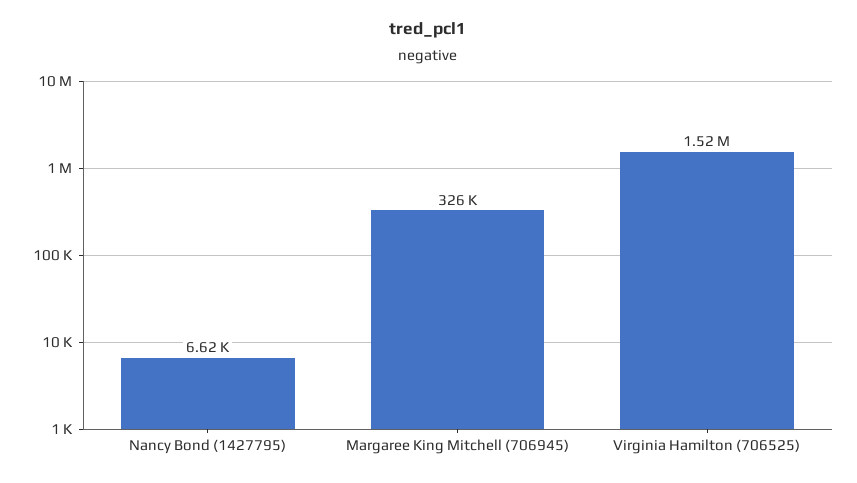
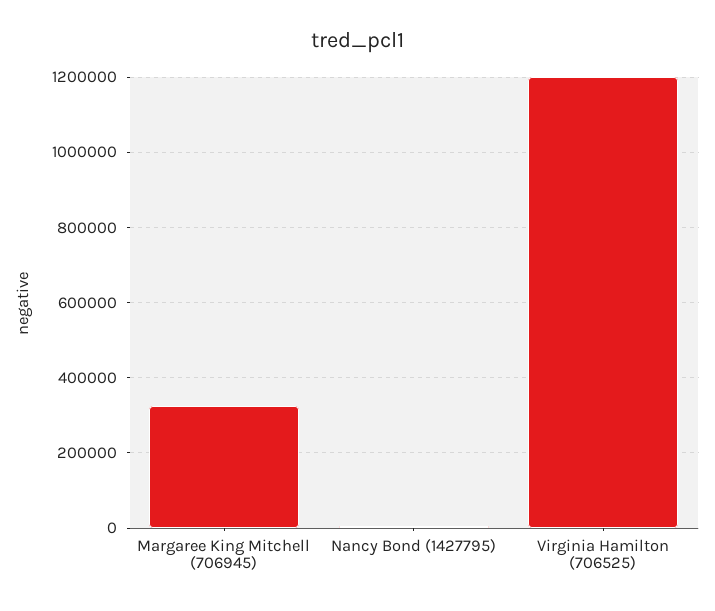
Virginia Hamilton (706525): 1520000 -> 1200000

